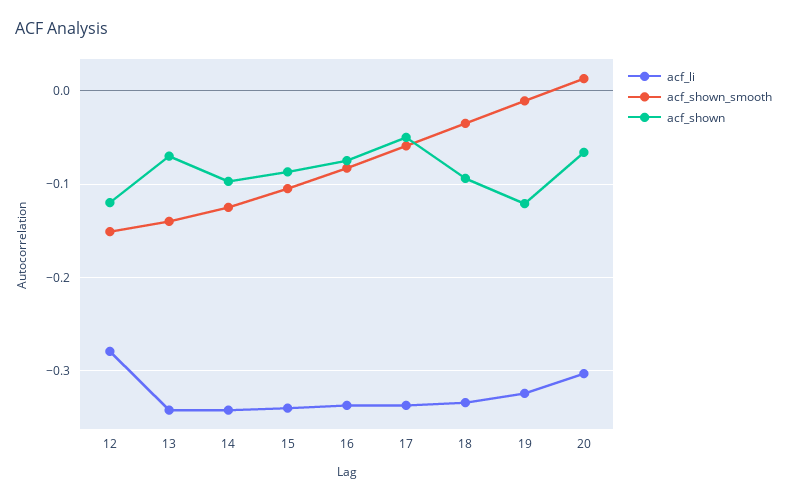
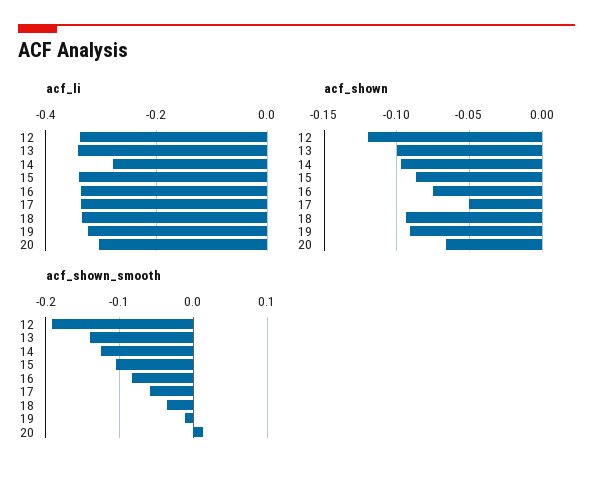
acf_li, 12: -0.28 -> -0.34
acf_shown_smooth, 12: -0.15 -> -0.19
acf_shown, 13: -0.07 -> -0.1
acf_li, 14: -0.34 -> -0.28
acf_shown, 19: -0.12 -> -0.09

